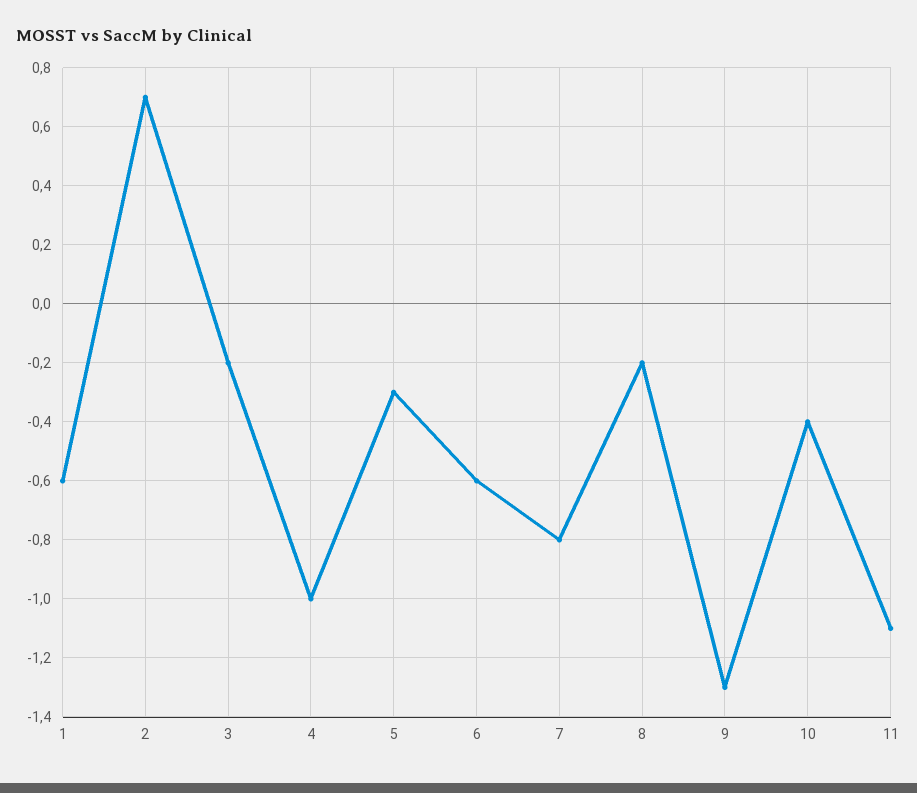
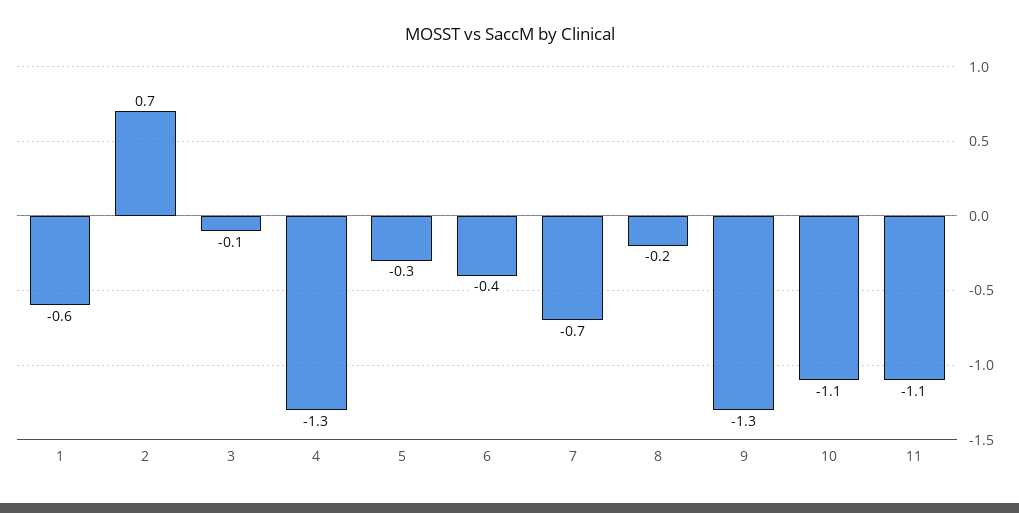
3: -0.2 -> -0.1
4: -1 -> -1.3
6: -0.6 -> -0.4
7: -0.8 -> -0.7
10: -0.4 -> -1.1

